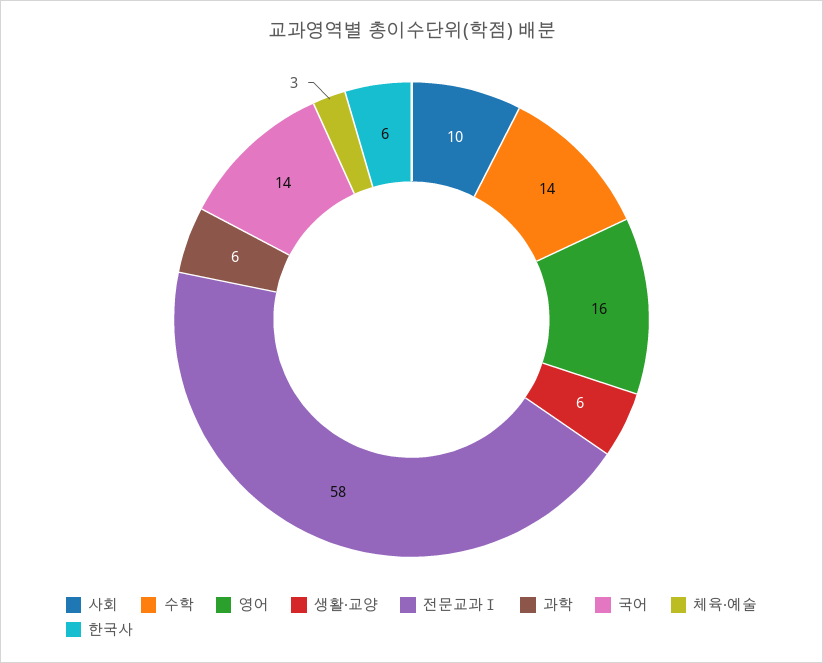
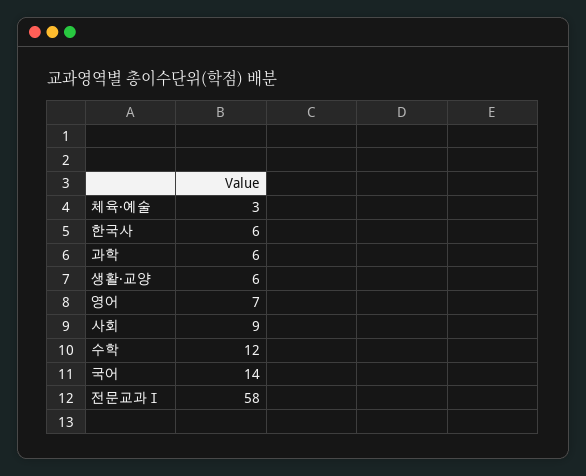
사회: 10 -> 9
수학: 14 -> 12
영어: 16 -> 7

